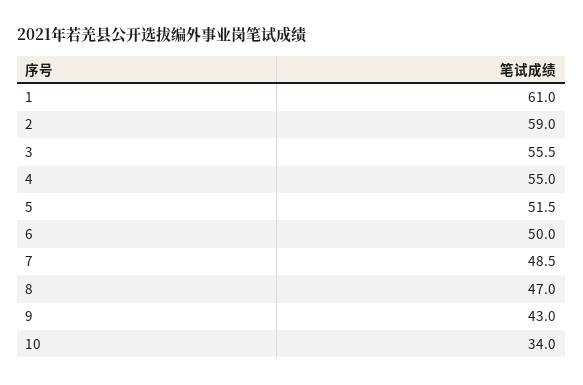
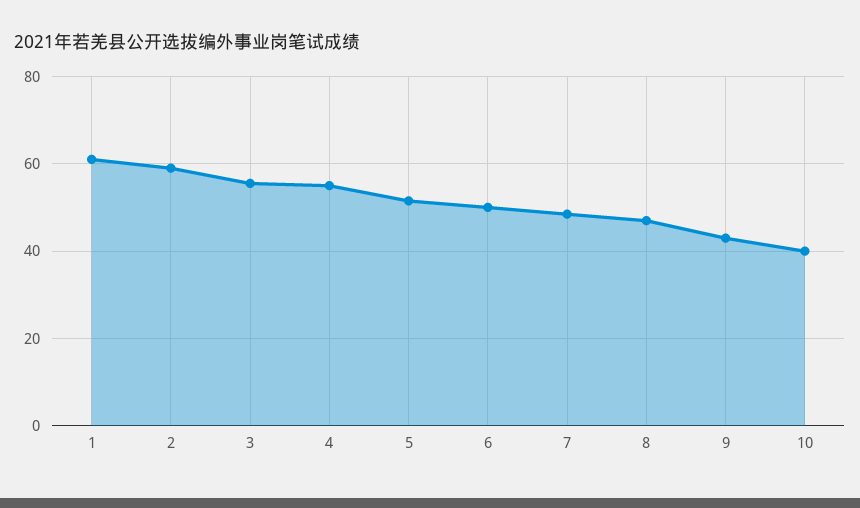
10: 34 -> 40

